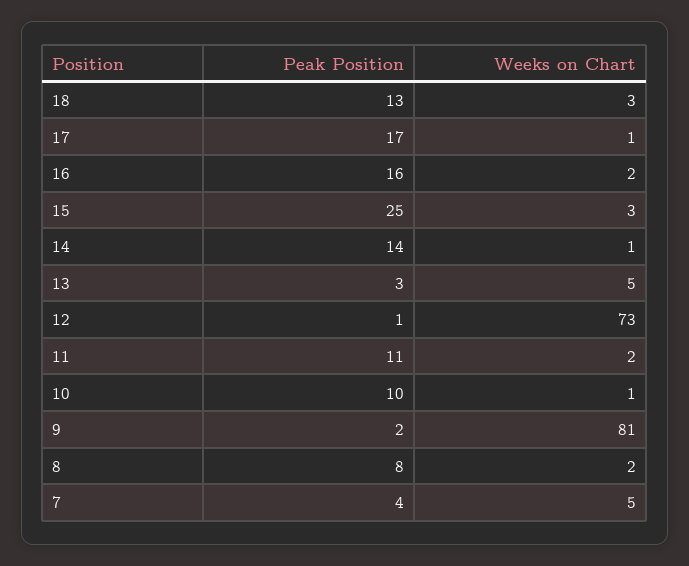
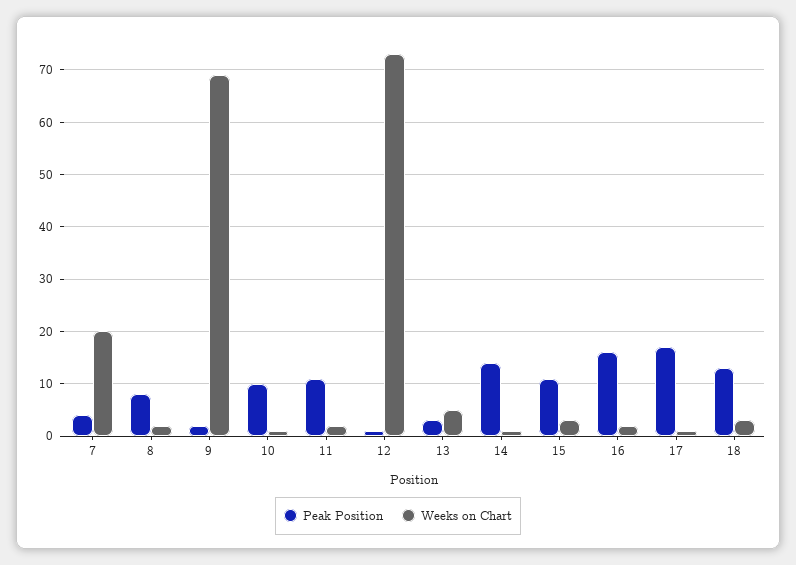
Peak Position, 15: 25 -> 10
Weeks on Chart, 9: 81 -> 70
Weeks on Chart, 7: 5 -> 20

